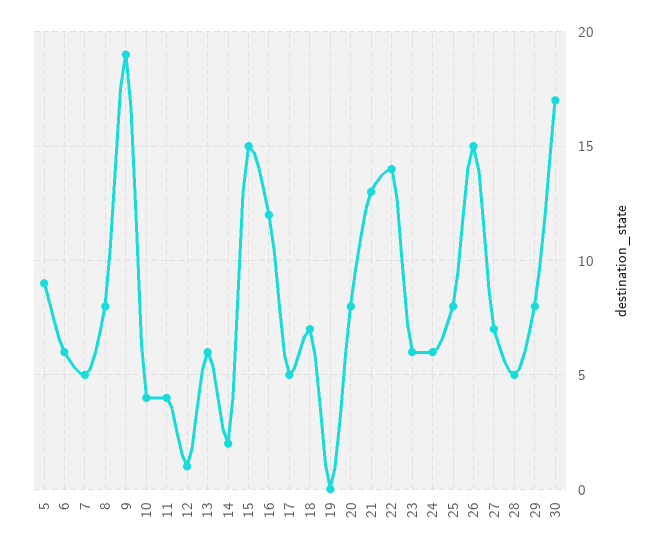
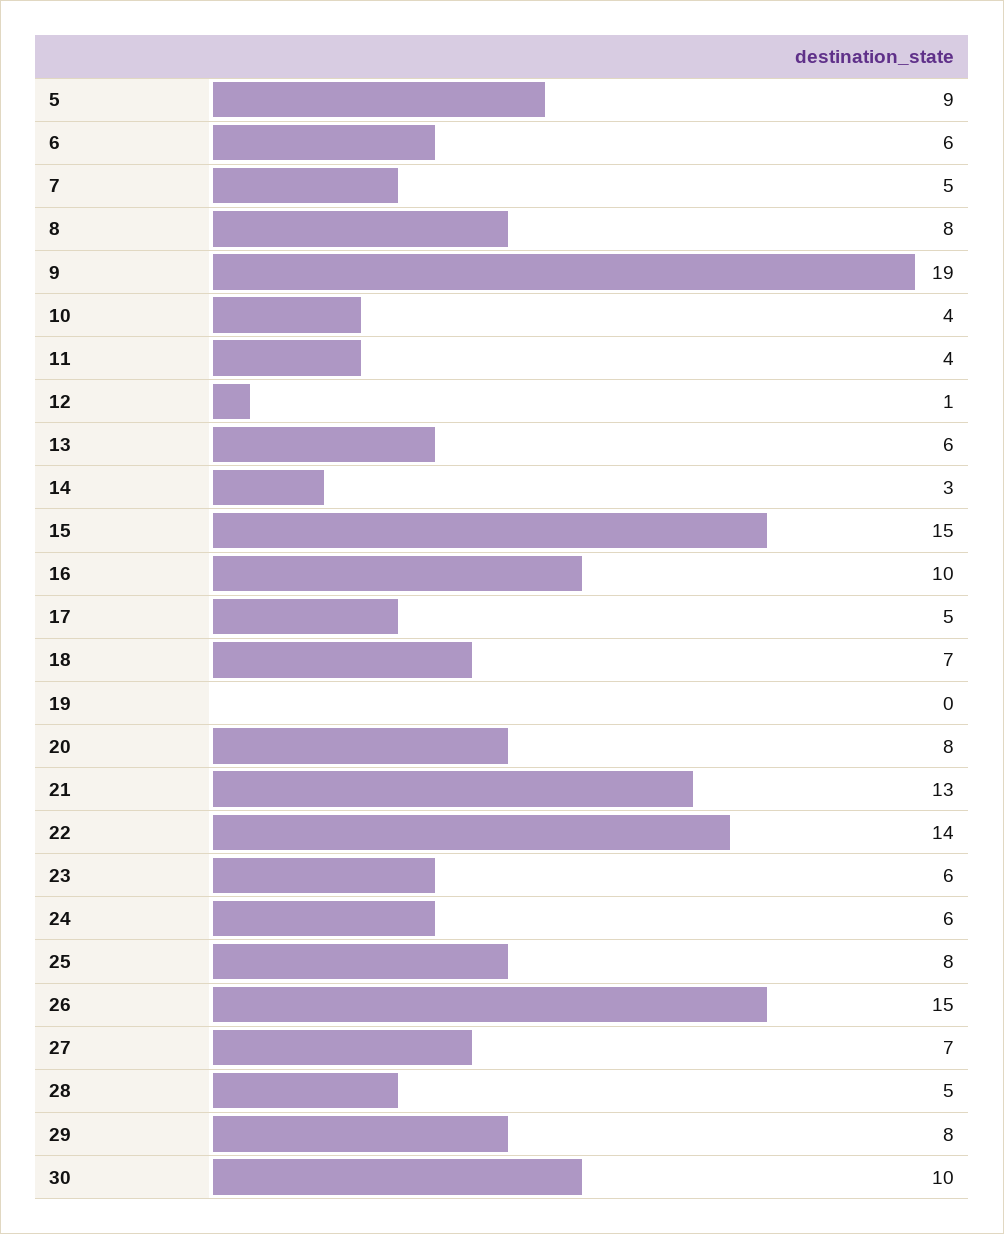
14: 2 -> 3
16: 12 -> 10
30: 17 -> 10

